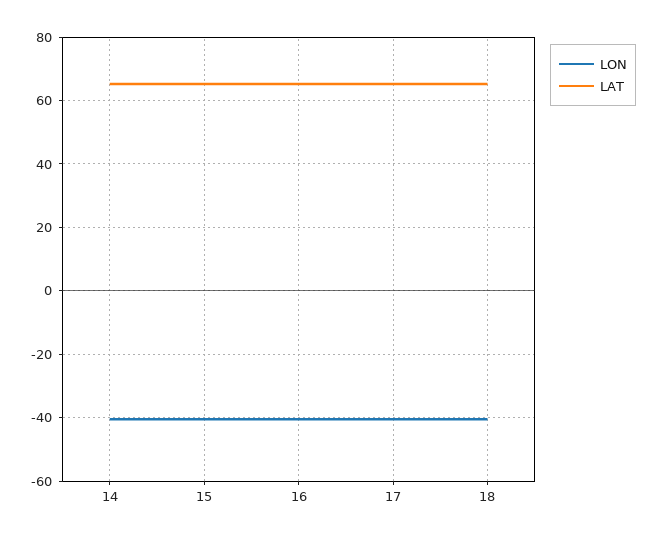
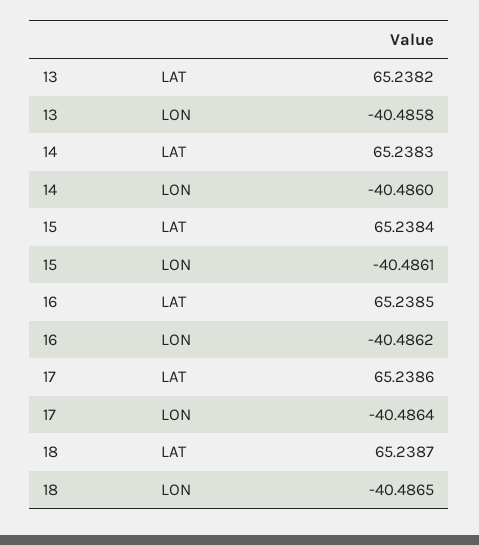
LAT, 13: none -> 65.2382
LON, 13: none -> -40.4858

